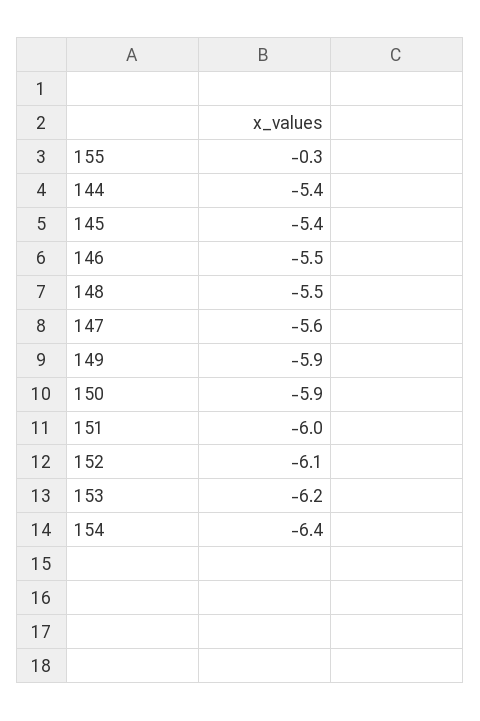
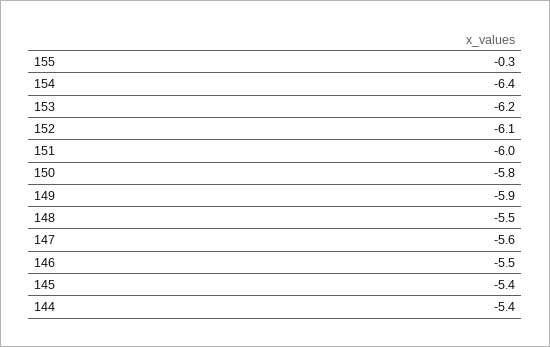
150: -5.9 -> -5.8

